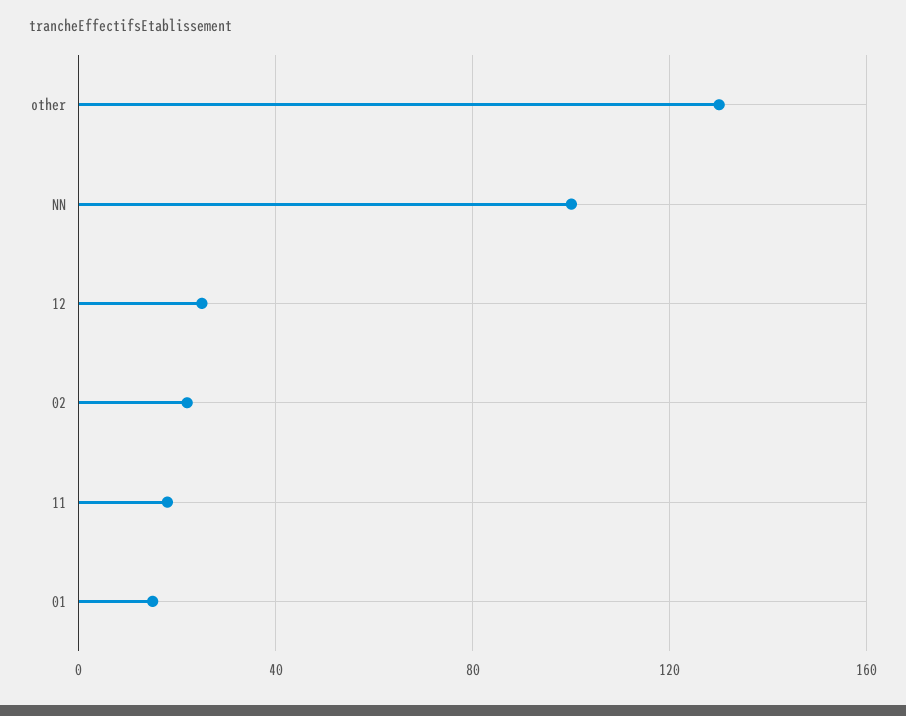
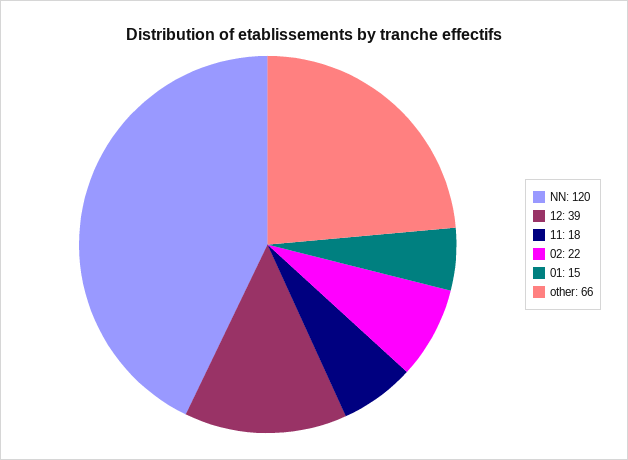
other: 130 -> 66
NN: 100 -> 120
12: 25 -> 39

